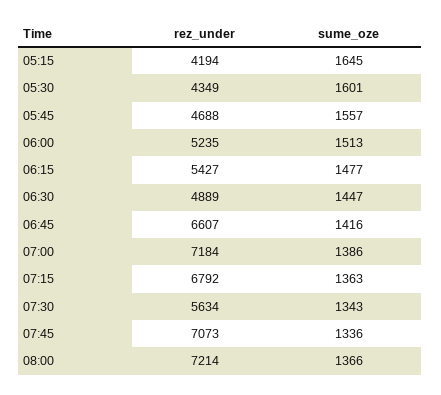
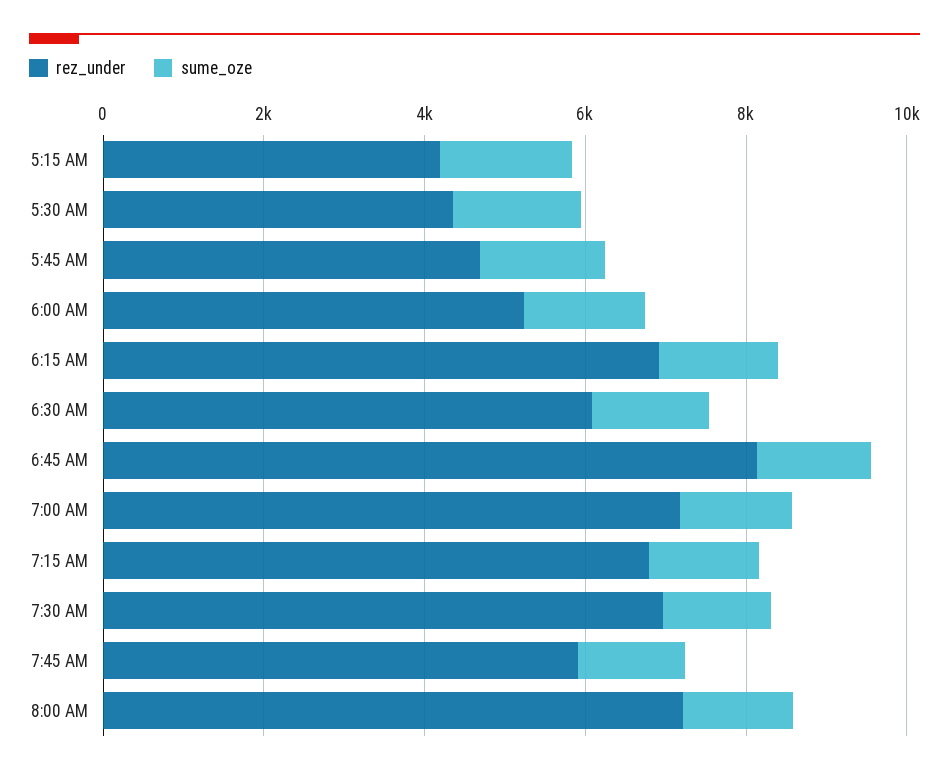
rez_under, 06:15: 5427 -> 7000
rez_under, 06:30: 4889 -> 6000
rez_under, 06:45: 6607 -> 8000
rez_under, 07:30: 5634 -> 7000
rez_under, 07:45: 7073 -> 6000

